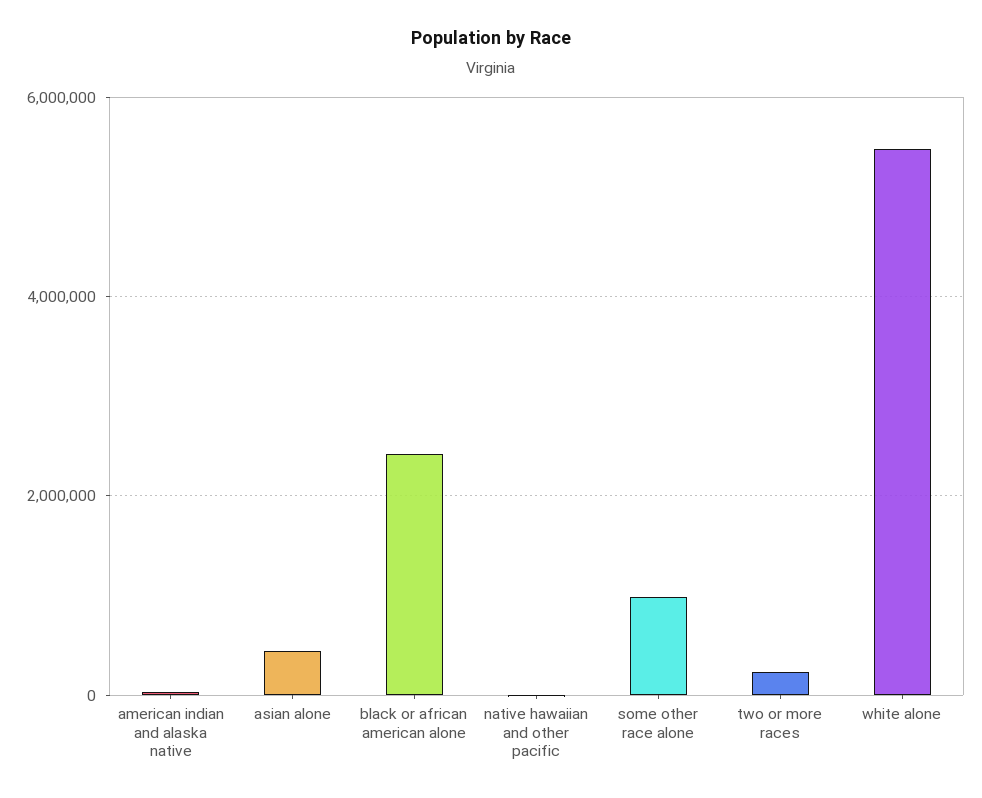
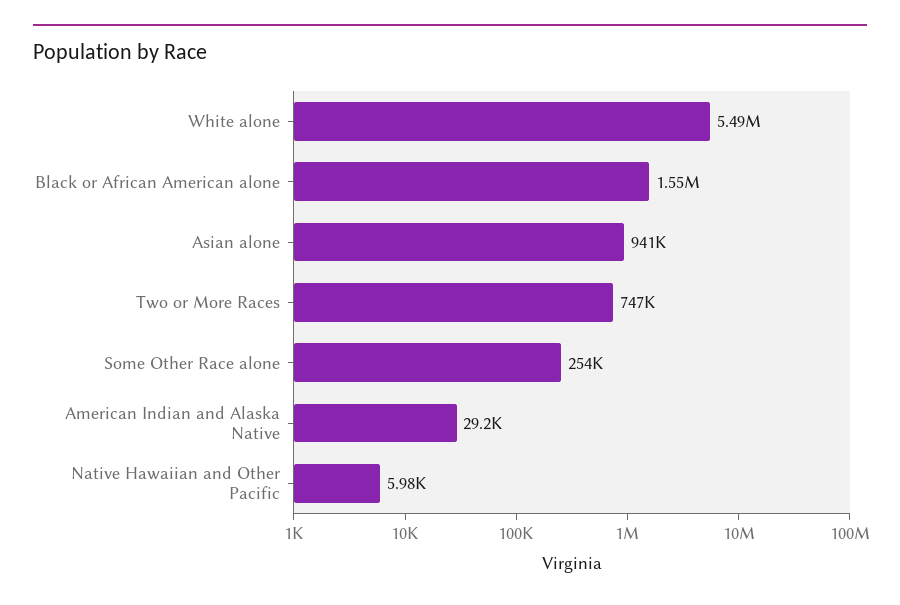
asian alone: 400000 -> 941000
black or african american alone: 2400000 -> 1550000
some other race alone: 1000000 -> 254000
two or more races: 200000 -> 747000

